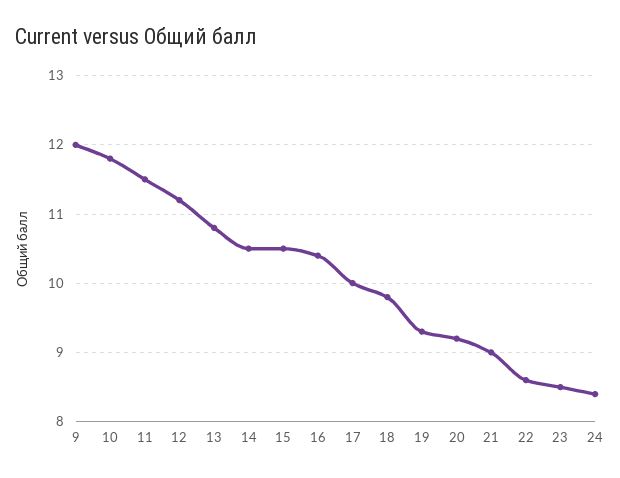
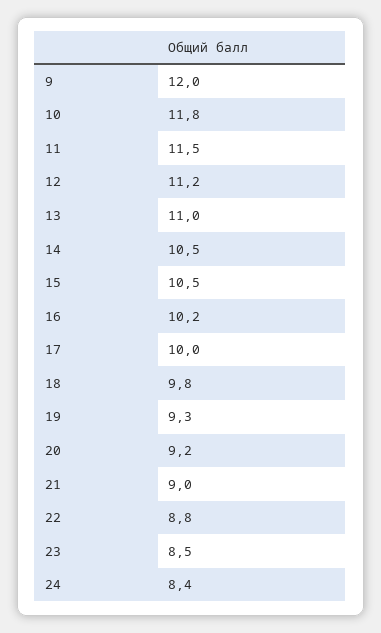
13: 10.8 -> 11
16: 10.4 -> 10.2
22: 8.6 -> 8.8

